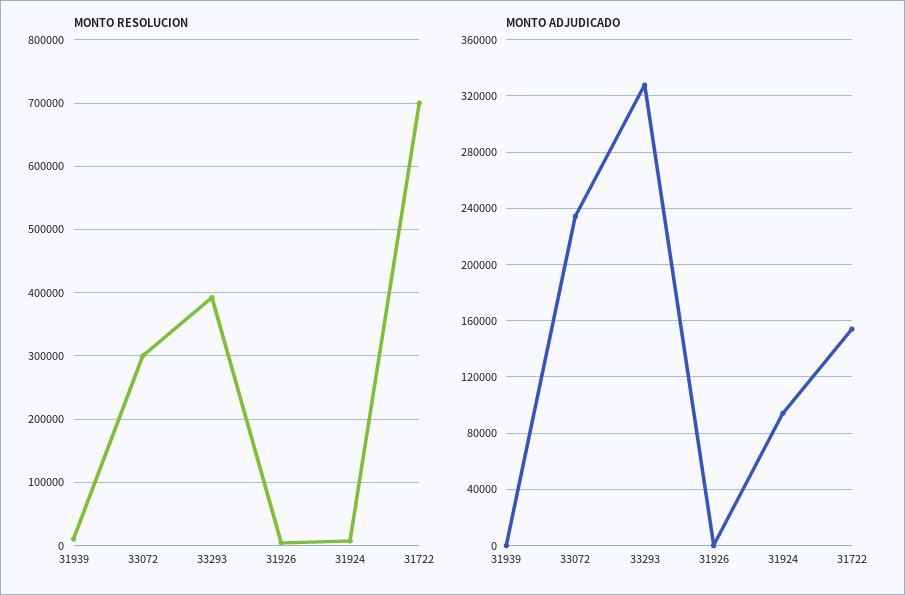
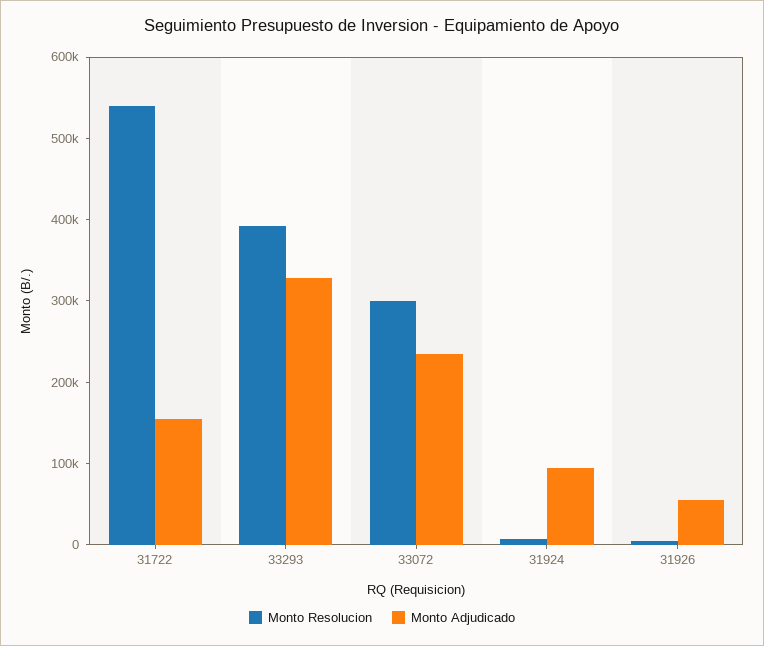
MONTO RESOLUCION, 31939: 10000 -> none
MONTO RESOLUCION, 31722: 700000 -> 540000
MONTO ADJUDICADO, 31939: 0 -> none
MONTO ADJUDICADO, 31926: 0 -> 60000

